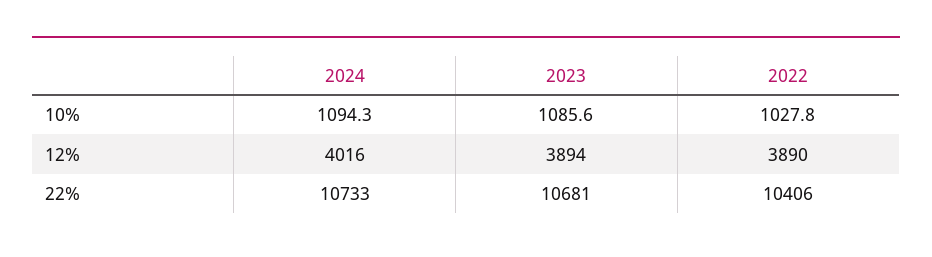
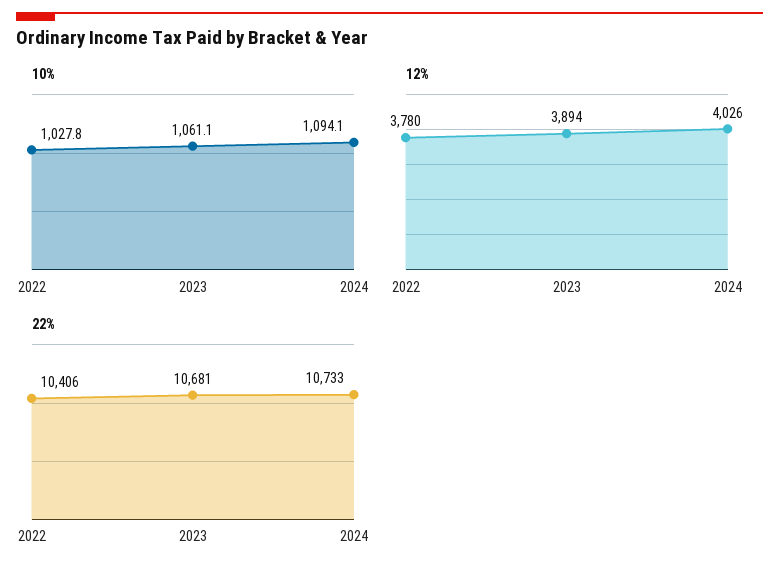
10%, 2024: 1094.3 -> 1094.1
10%, 2023: 1085.6 -> 1061.1
12%, 2024: 4016 -> 4026
12%, 2022: 3890 -> 3780

